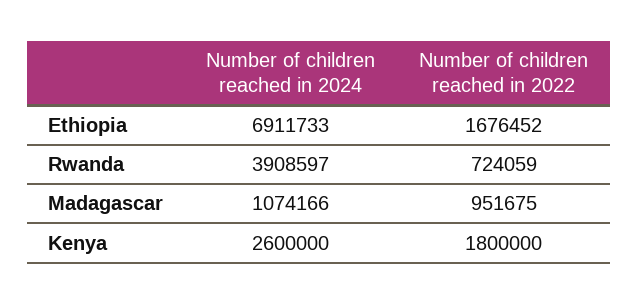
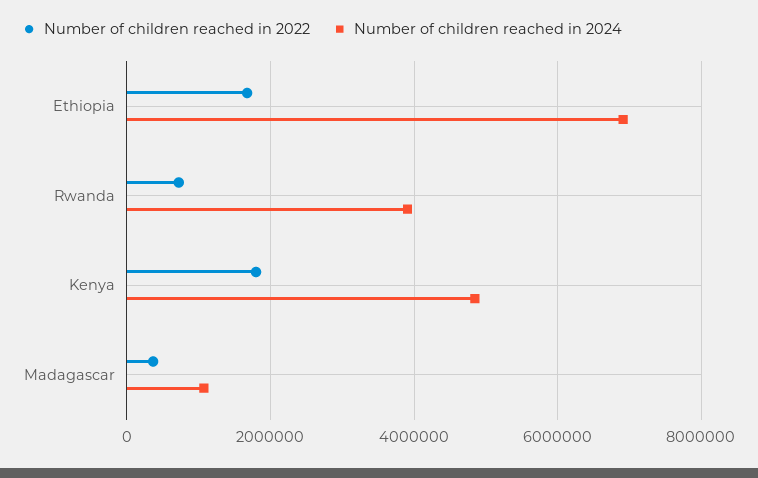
Number of children reached in 2022, Madagascar: 951675 -> 400000
Number of children reached in 2024, Kenya: 2600000 -> 4800000

